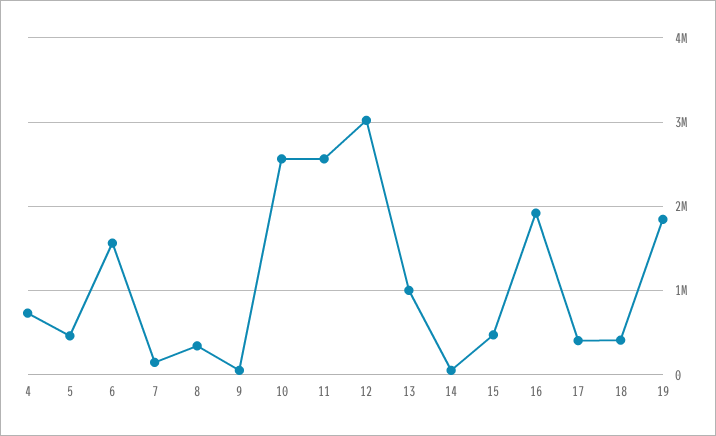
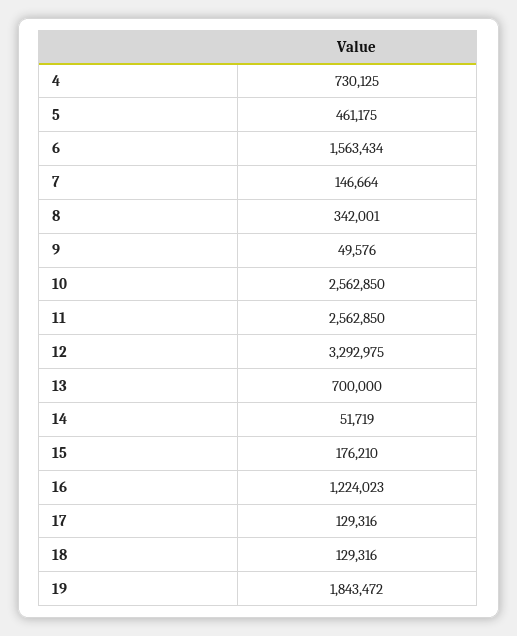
12: 3000000 -> 3292975
13: 1000000 -> 700000
15: 500000 -> 176210
16: 1900000 -> 1224023
17: 400000 -> 129316
18: 400000 -> 129316

